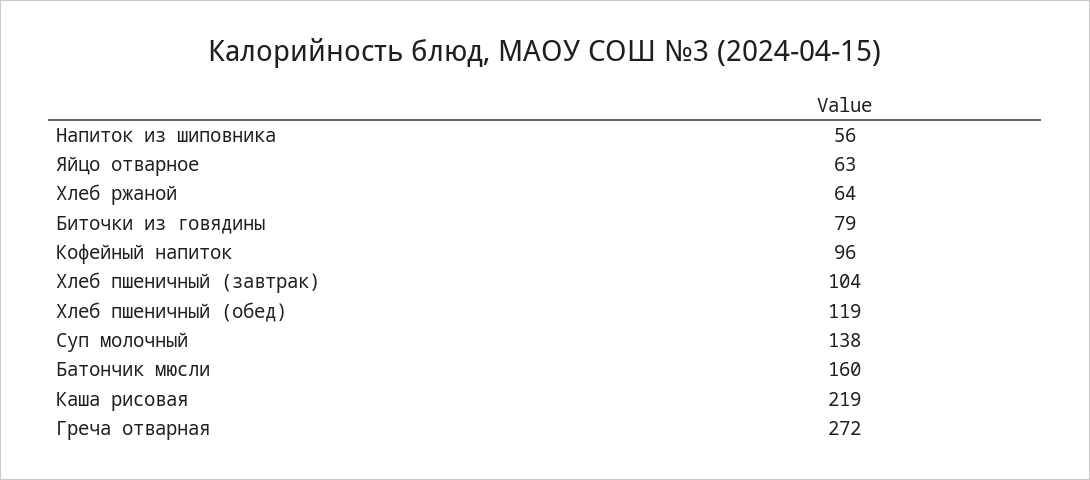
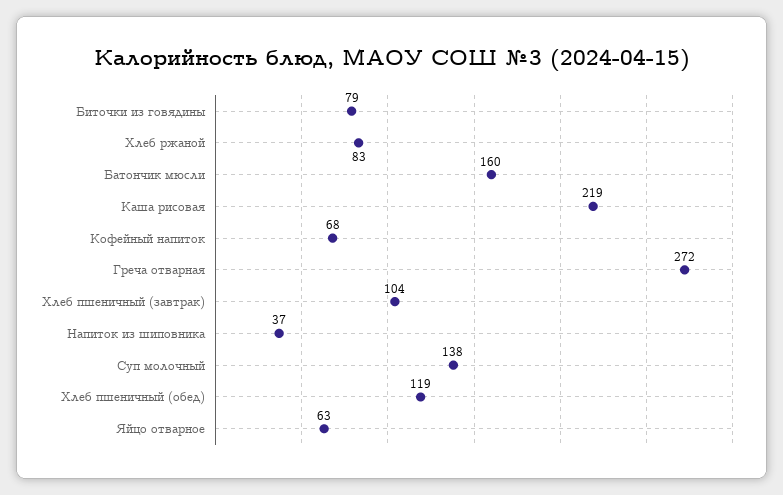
Напиток из шиповника: 56 -> 37
Хлеб ржаной: 64 -> 83
Кофейный напиток: 96 -> 68

